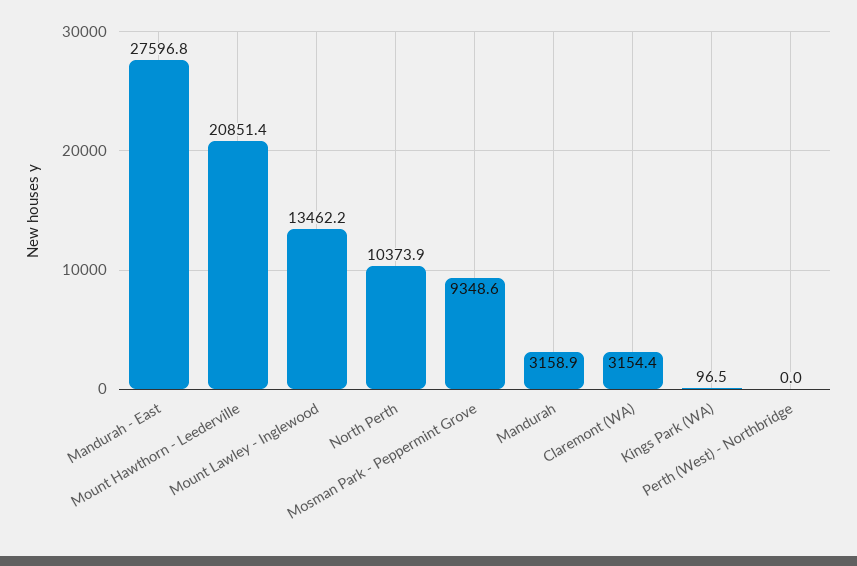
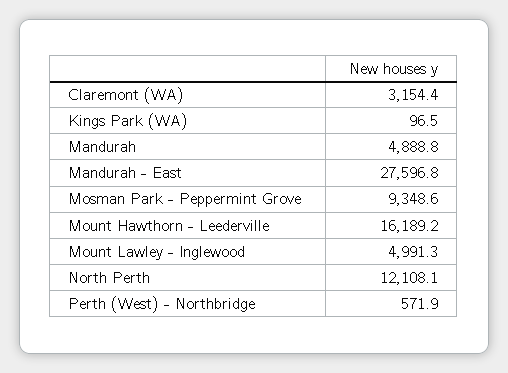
Mount Hawthorn - Leederville: 20851.4 -> 16189.2
Mount Lawley - Inglewood: 13462.2 -> 4991.3
North Perth: 10373.9 -> 12108.1
Mandurah: 3158.9 -> 4888.8
Perth (West) - Northbridge: 0 -> 571.9

